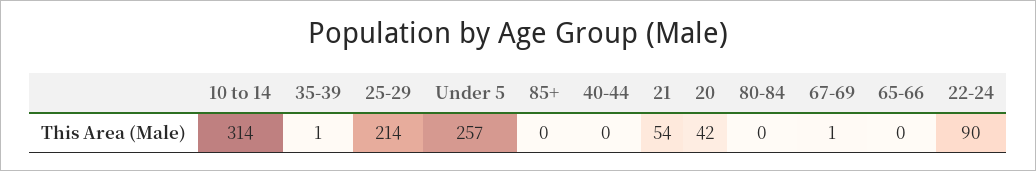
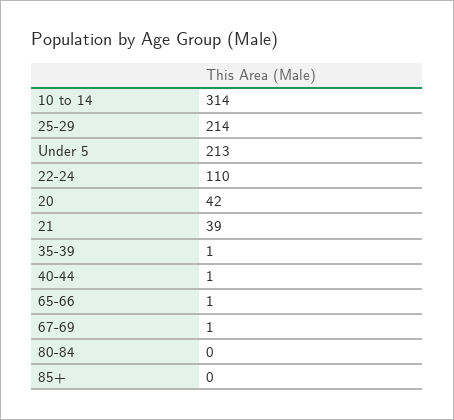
Under 5: 257 -> 213
40-44: 0 -> 1
21: 54 -> 39
65-66: 0 -> 1
22-24: 90 -> 110

